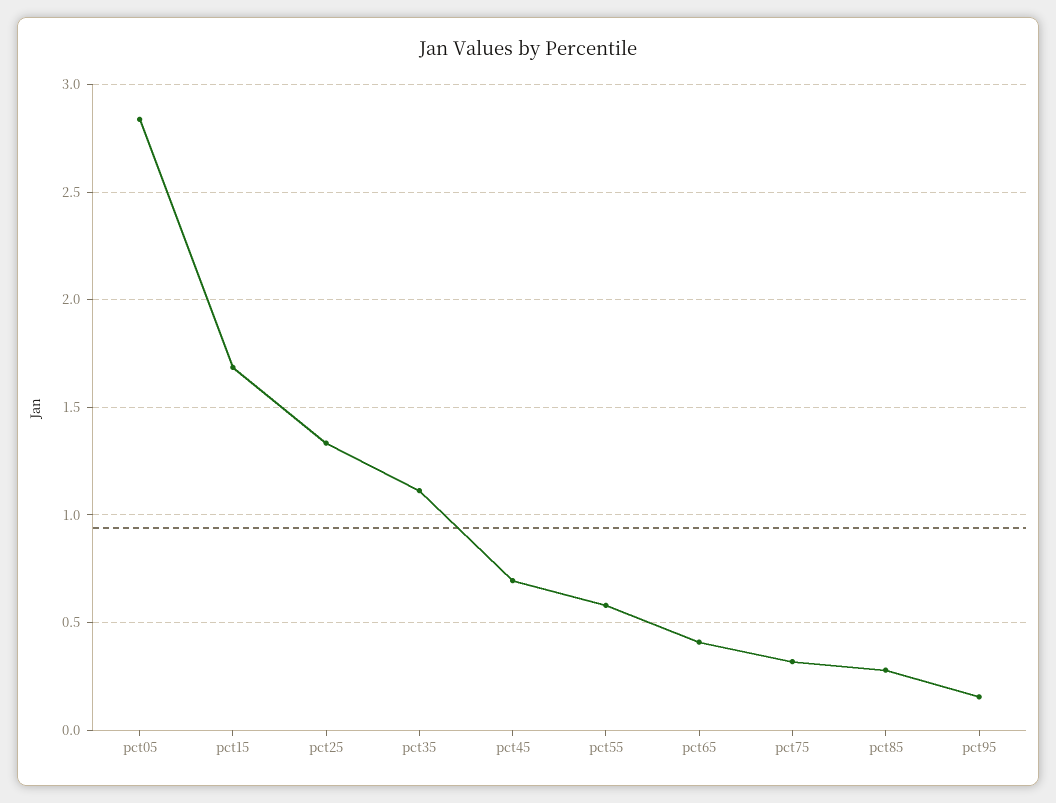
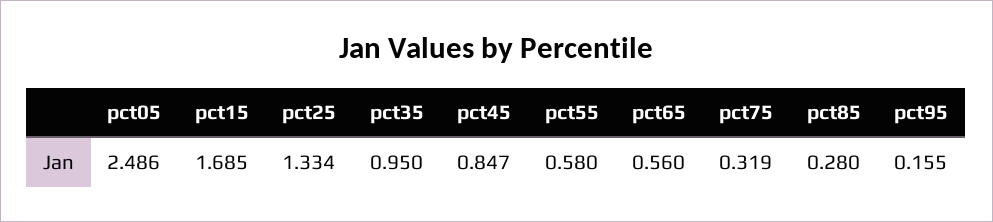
pct05: 2.85 -> 2.486
pct35: 1.1 -> 0.95
pct45: 0.7 -> 0.847
pct65: 0.4 -> 0.56

